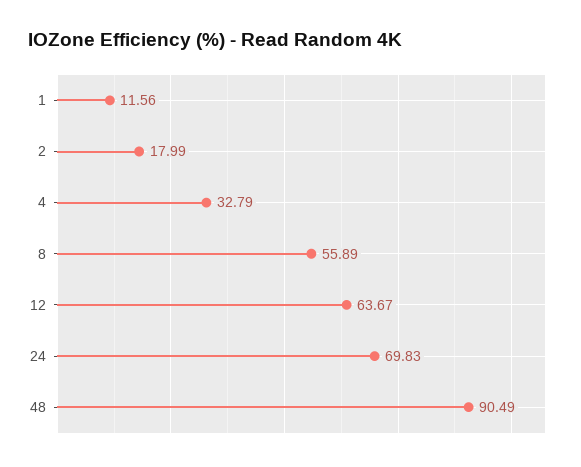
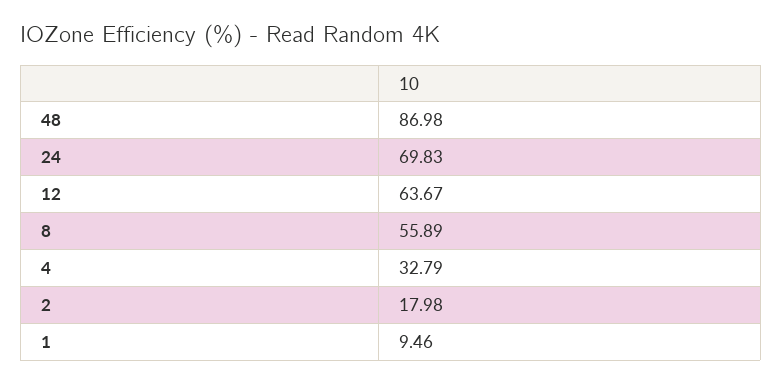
1: 11.56 -> 9.46
2: 17.99 -> 17.98
48: 90.49 -> 86.98

